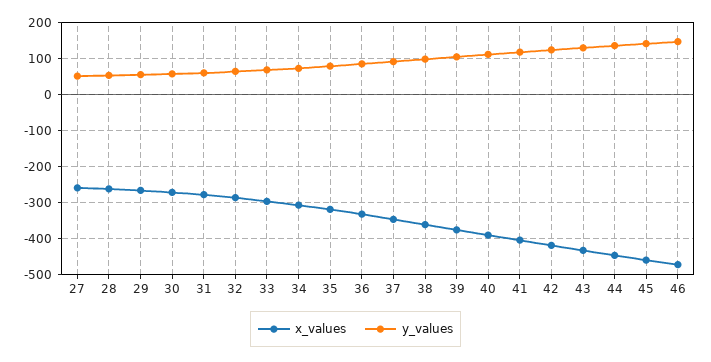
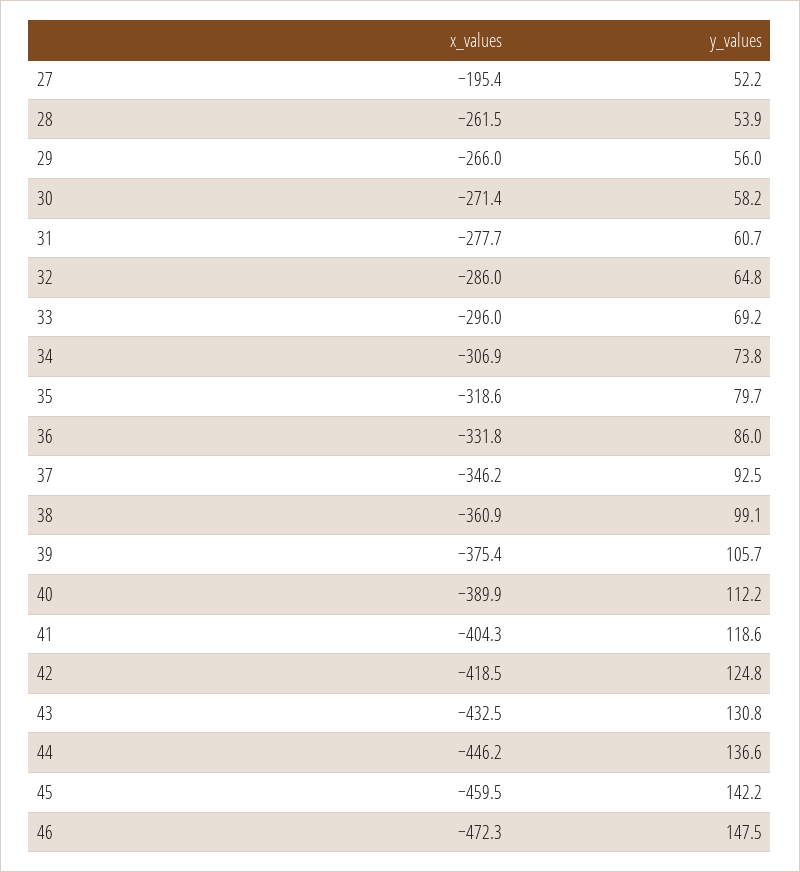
x_values, 27: -260 -> -195.4

